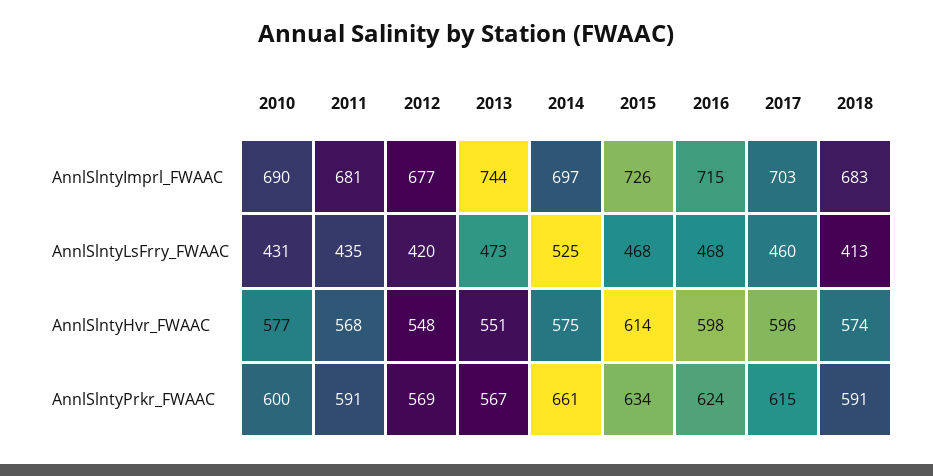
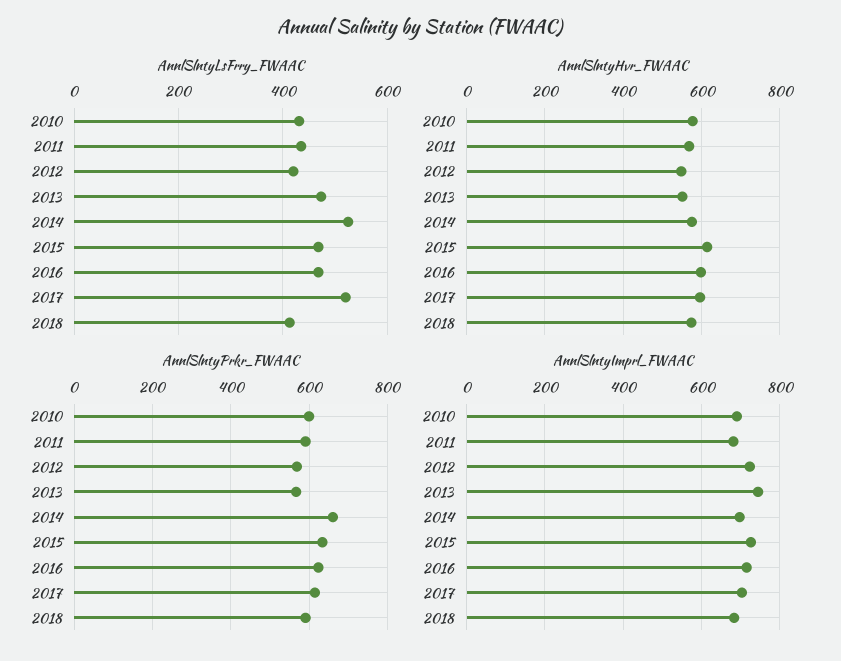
AnnlSlntyImprl_FWAAC, 2012: 677 -> 720
AnnlSlntyLsFrry_FWAAC, 2017: 460 -> 520

